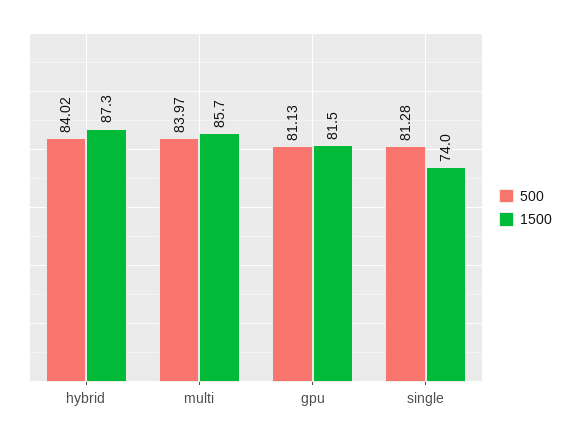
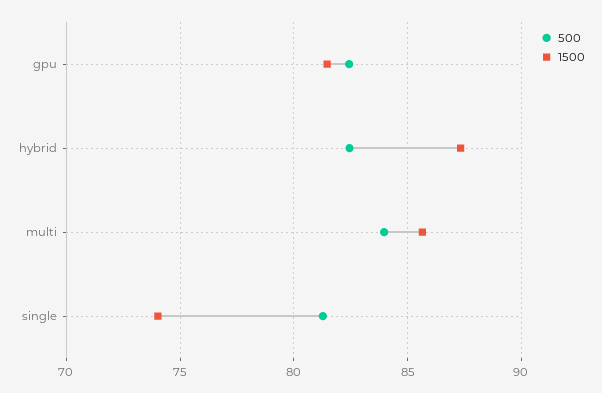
500, hybrid: 84.02 -> 82.5
500, gpu: 81.13 -> 82.5

